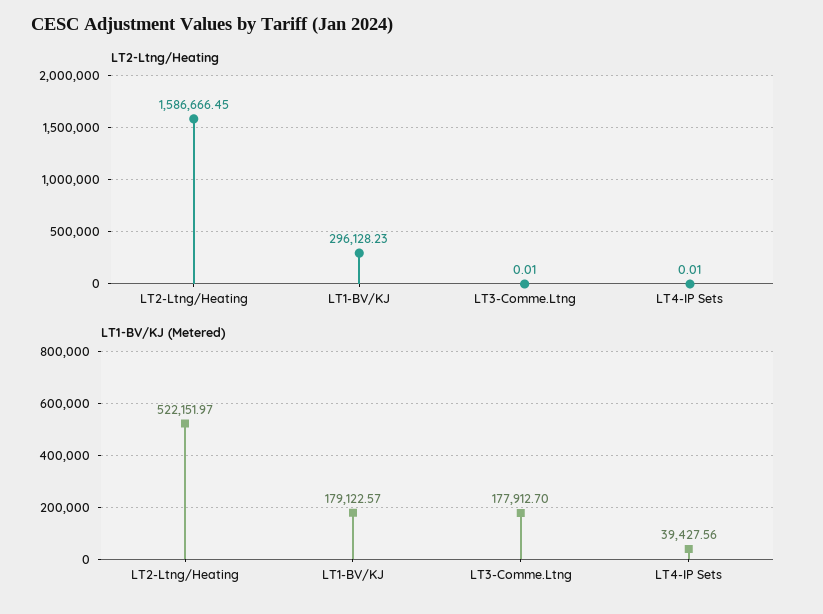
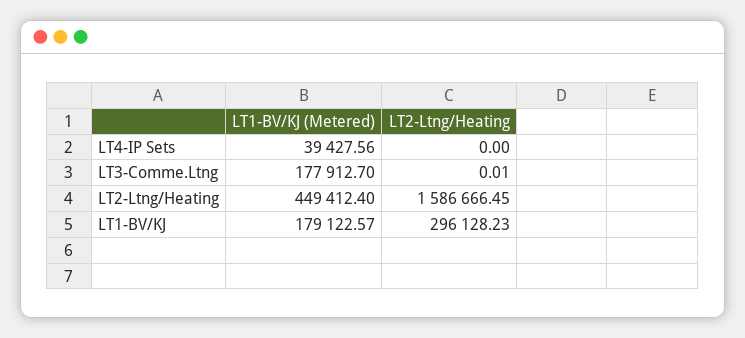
LT2-Ltng/Heating, LT4-IP Sets: 0.01 -> 0
LT1-BV/KJ (Metered), LT2-Ltng/Heating: 522151.97 -> 449412.4

